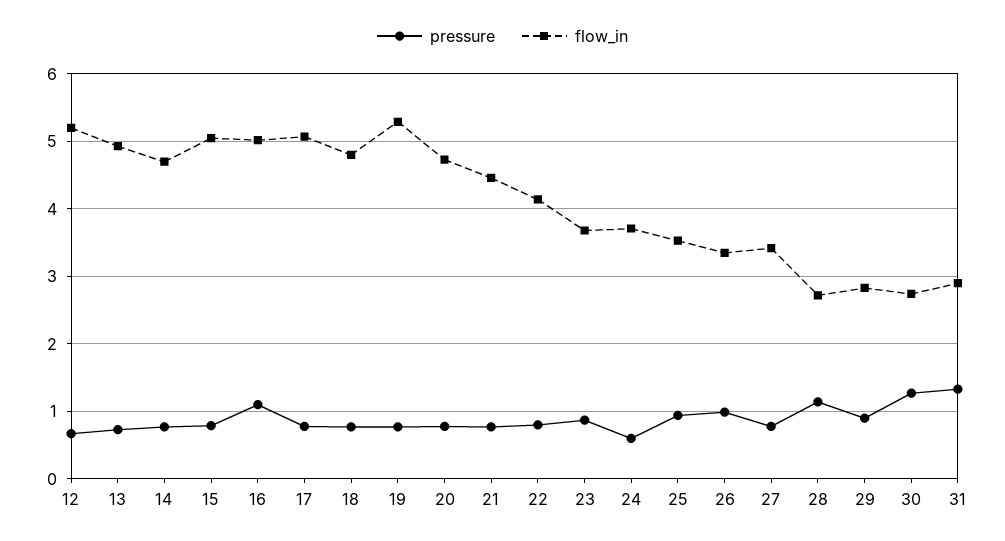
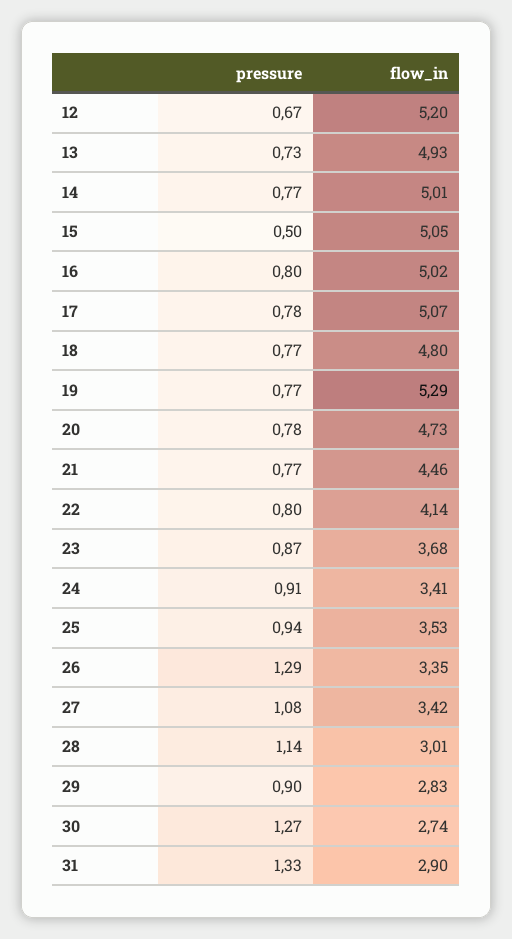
flow_in, 14: 4.7 -> 5.01
pressure, 15: 0.8 -> 0.5
pressure, 16: 1.1 -> 0.8
pressure, 24: 0.6 -> 0.91
flow_in, 24: 3.7 -> 3.41
pressure, 26: 1 -> 1.29
pressure, 27: 0.8 -> 1.08
flow_in, 28: 2.7 -> 3.01

